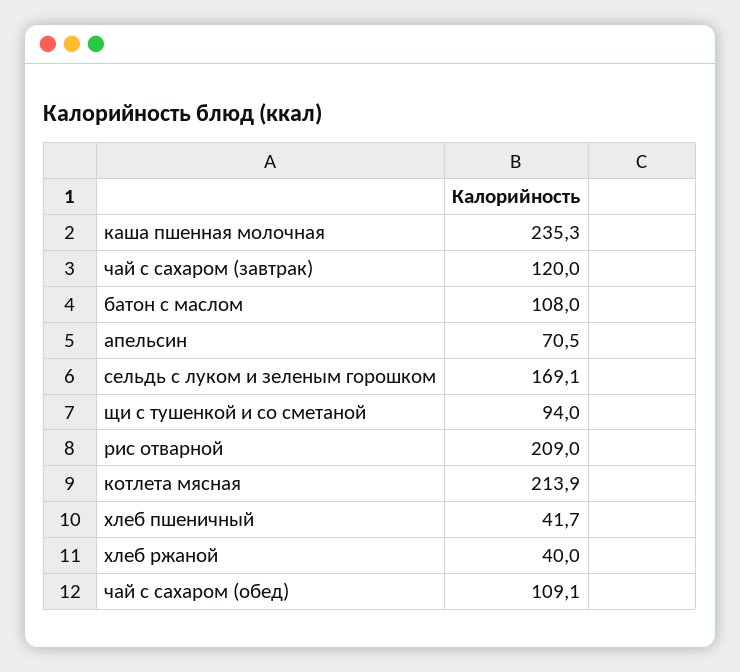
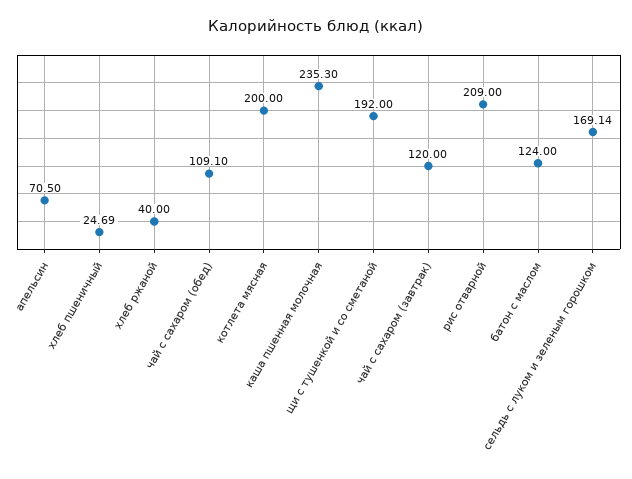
батон с маслом: 108 -> 124
щи с тушенкой и со сметаной: 94 -> 192
котлета мясная: 213.9 -> 200
хлеб пшеничный: 41.7 -> 24.69

